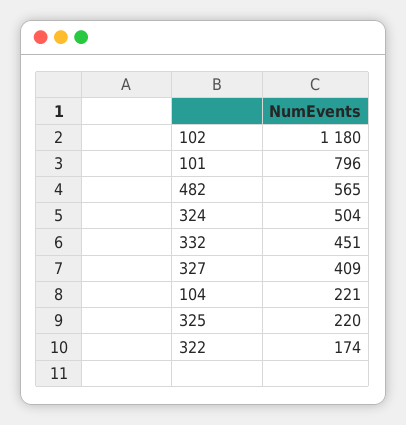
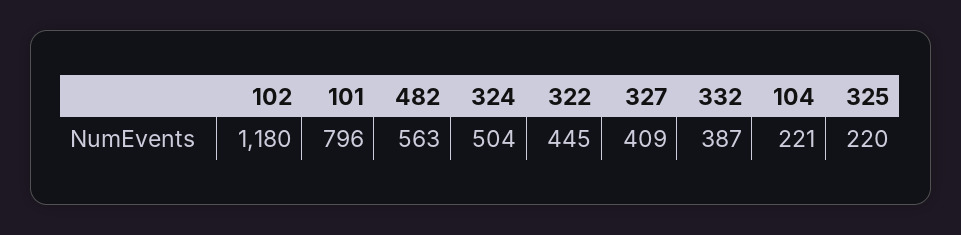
482: 565 -> 563
332: 451 -> 387
322: 174 -> 445

